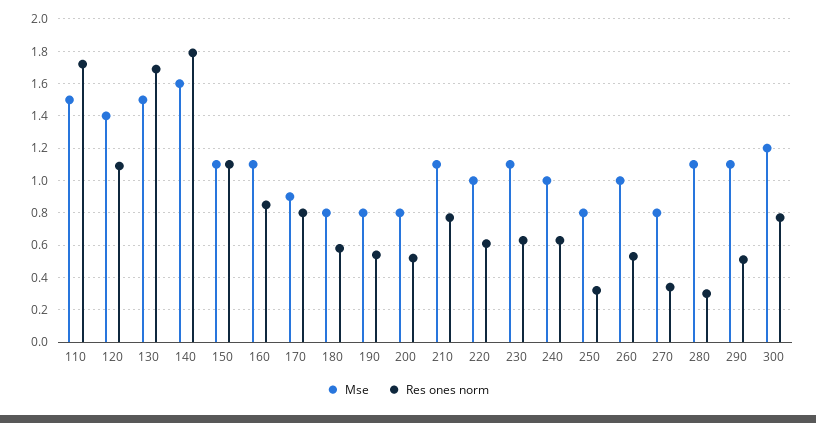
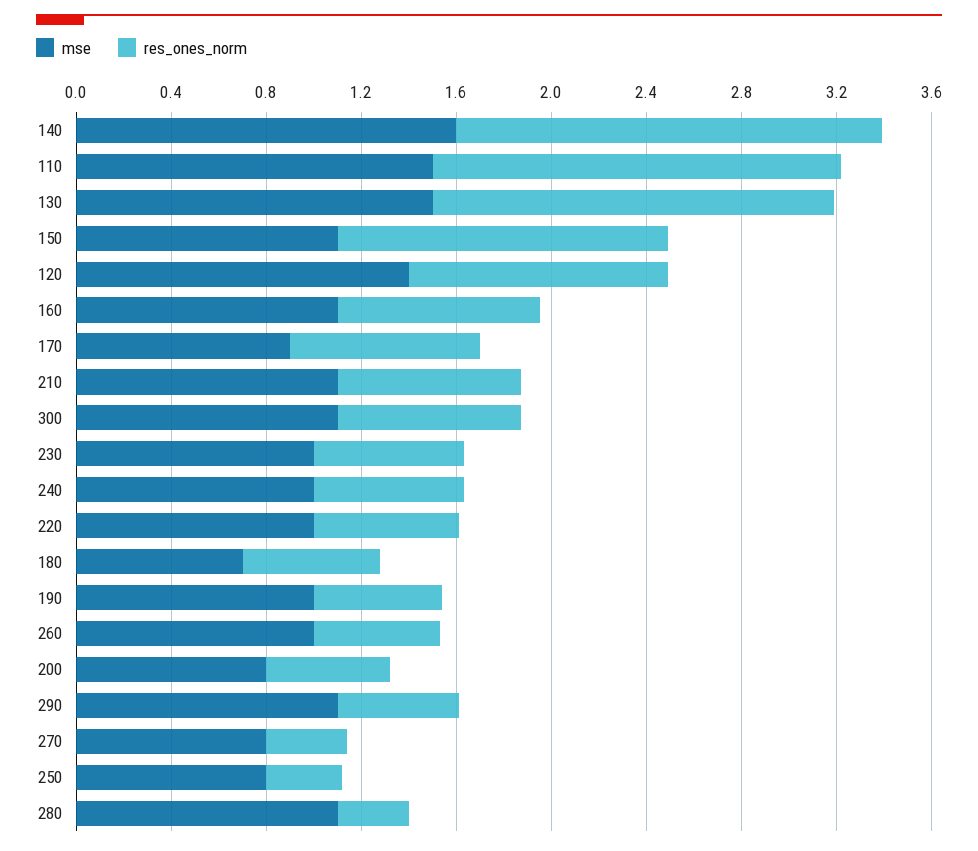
Res ones norm, 150: 1.1 -> 1.4
Mse, 180: 0.8 -> 0.7
Mse, 190: 0.8 -> 1
Mse, 230: 1.1 -> 1
Mse, 300: 1.2 -> 1.1

